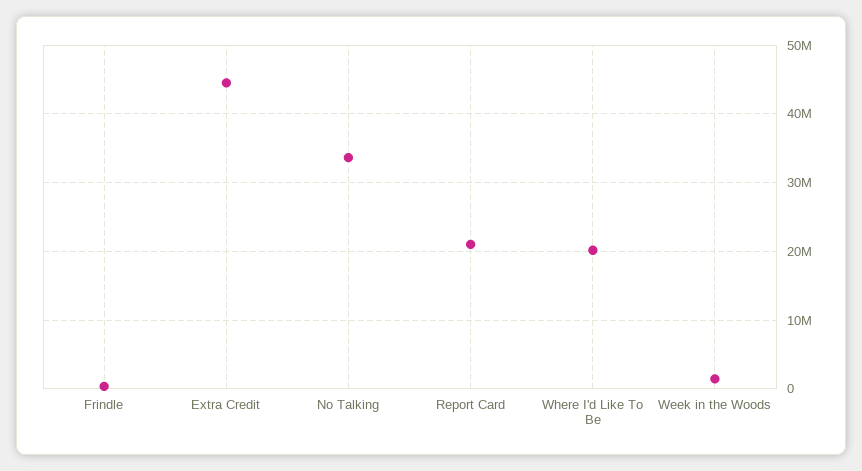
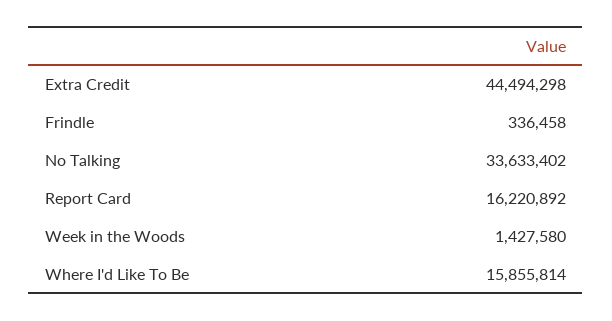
Report Card: 21000000 -> 16220892
Where I'd Like To Be: 20000000 -> 15855814

